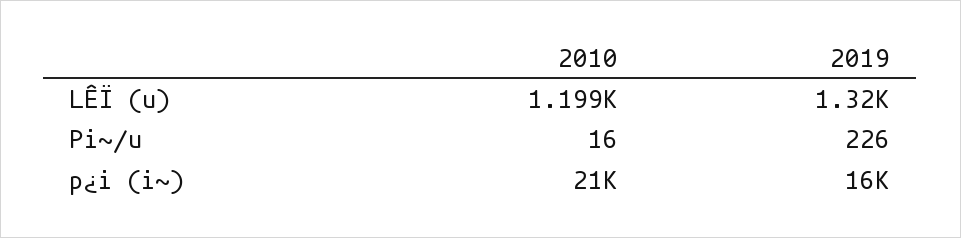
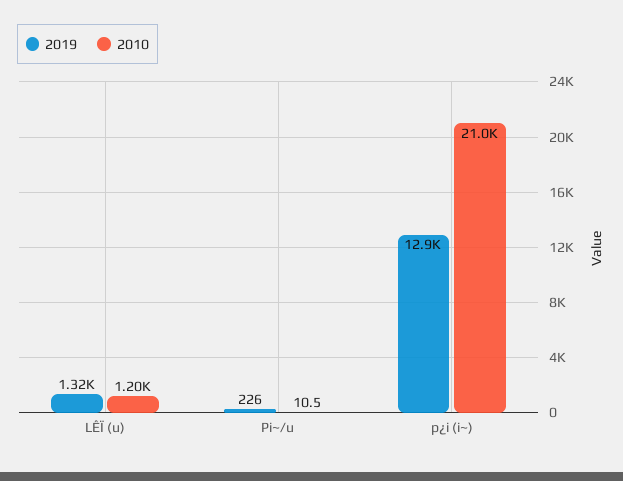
2010, LÊÏ (u): 1199 -> 1200
2010, Pi~/u: 16 -> 10.5
2019, p¿i (i~): 16000 -> 12900

